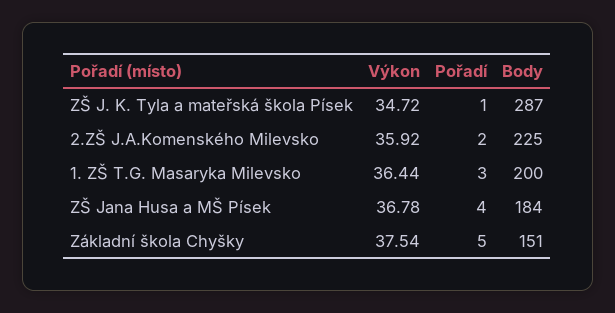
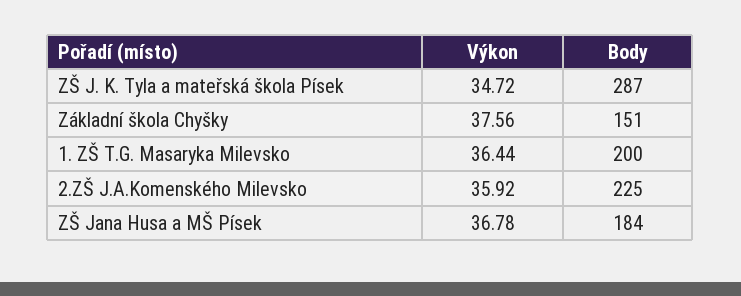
Pořadí, ZŠ J. K. Tyla a mateřská škola Písek: 1 -> none
Pořadí, 2.ZŠ J.A.Komenského Milevsko: 2 -> none
Pořadí, 1. ZŠ T.G. Masaryka Milevsko: 3 -> none
Pořadí, ZŠ Jana Husa a MŠ Písek: 4 -> none
Výkon, Základní škola Chyšky: 37.54 -> 37.56
Pořadí, Základní škola Chyšky: 5 -> none

